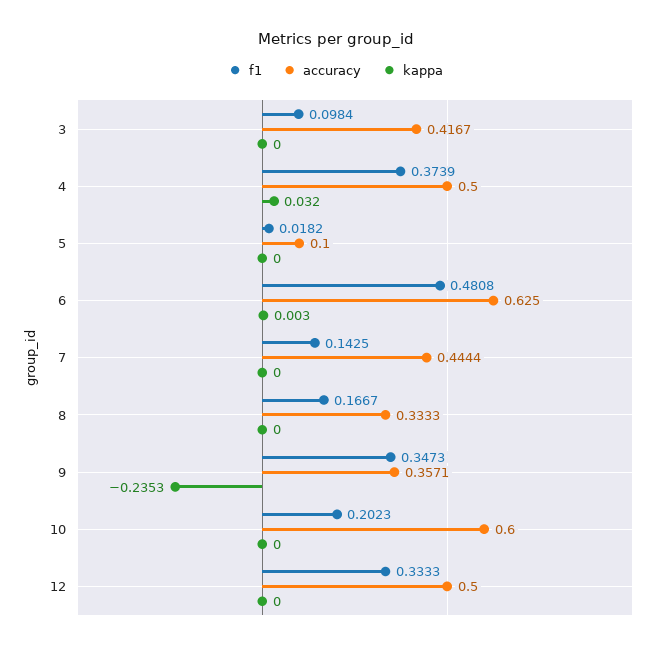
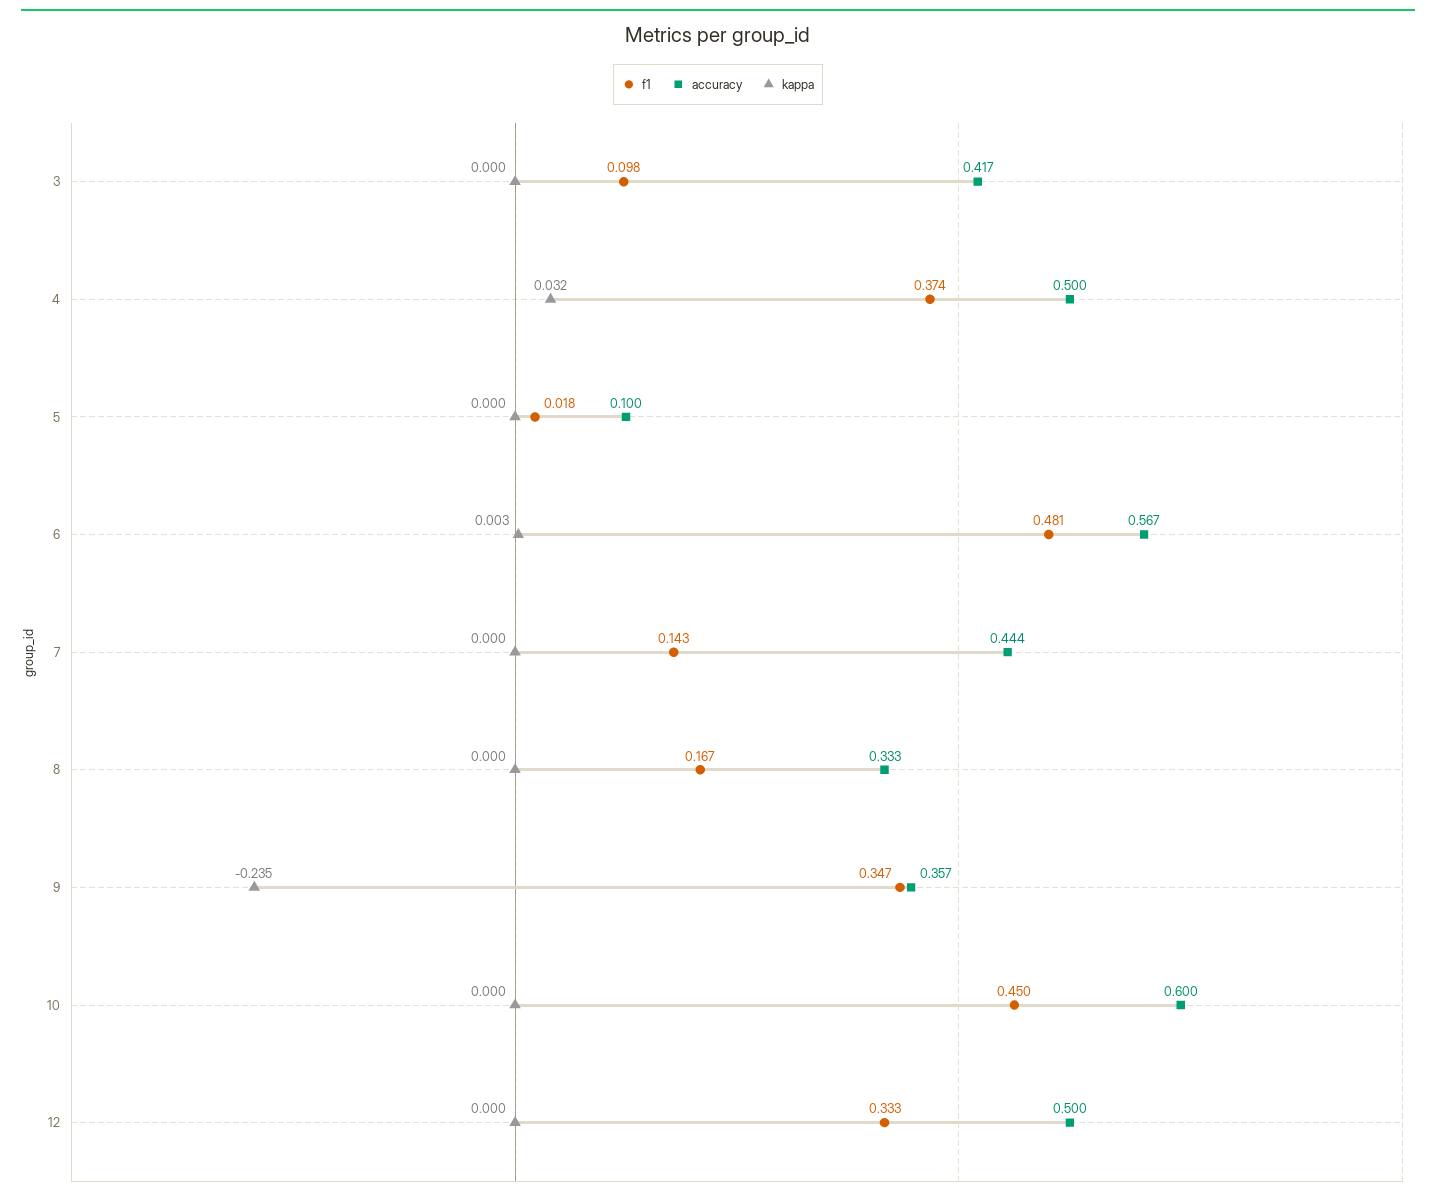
accuracy, 6: 0.625 -> 0.567
f1, 10: 0.2023 -> 0.45

